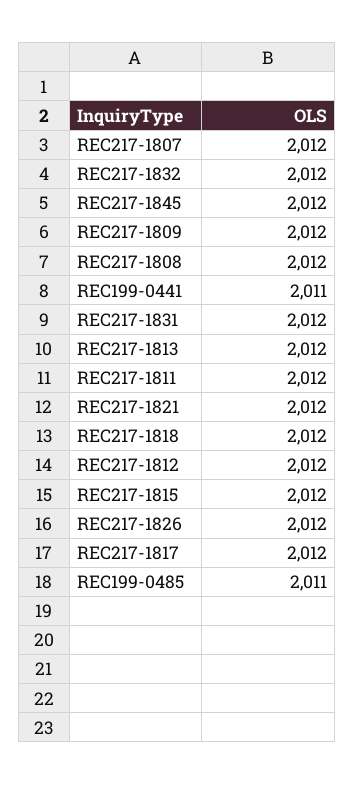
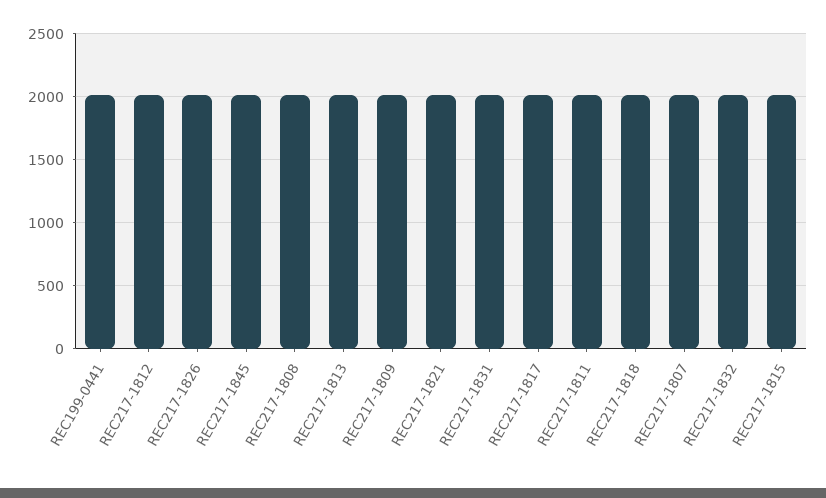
REC199-0485: 2011 -> none

